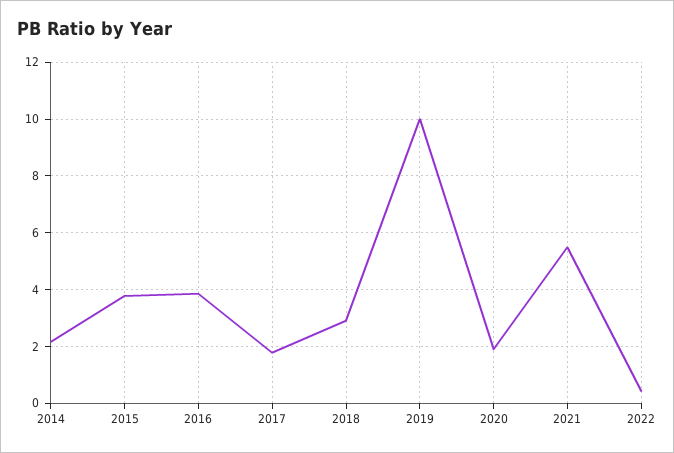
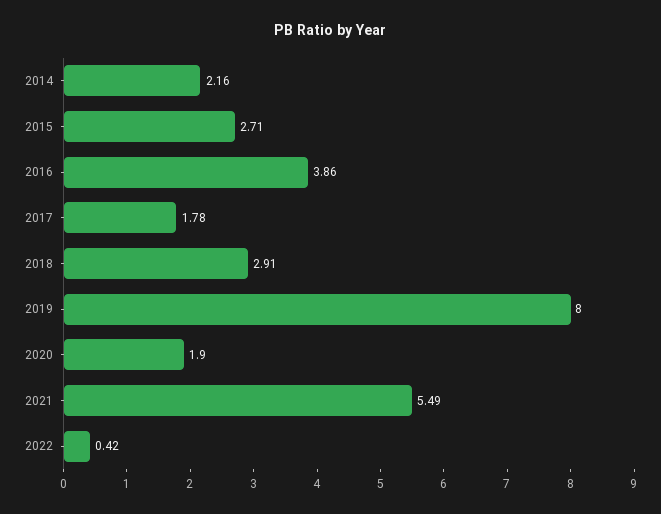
2015: 3.75 -> 2.71
2019: 10 -> 8

